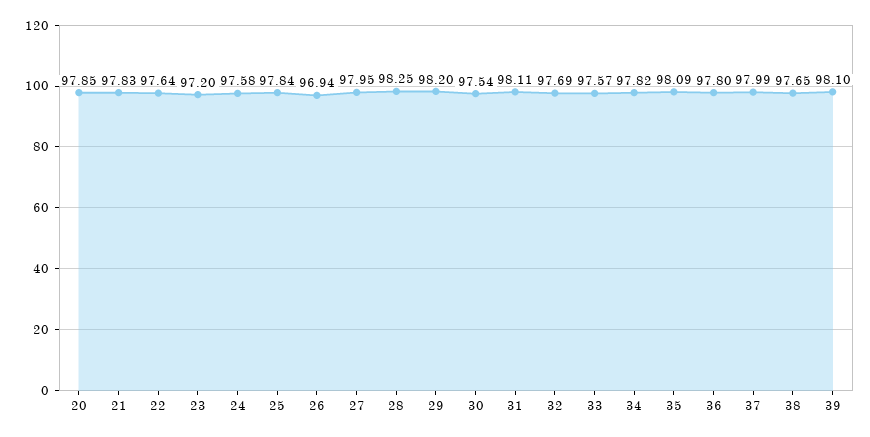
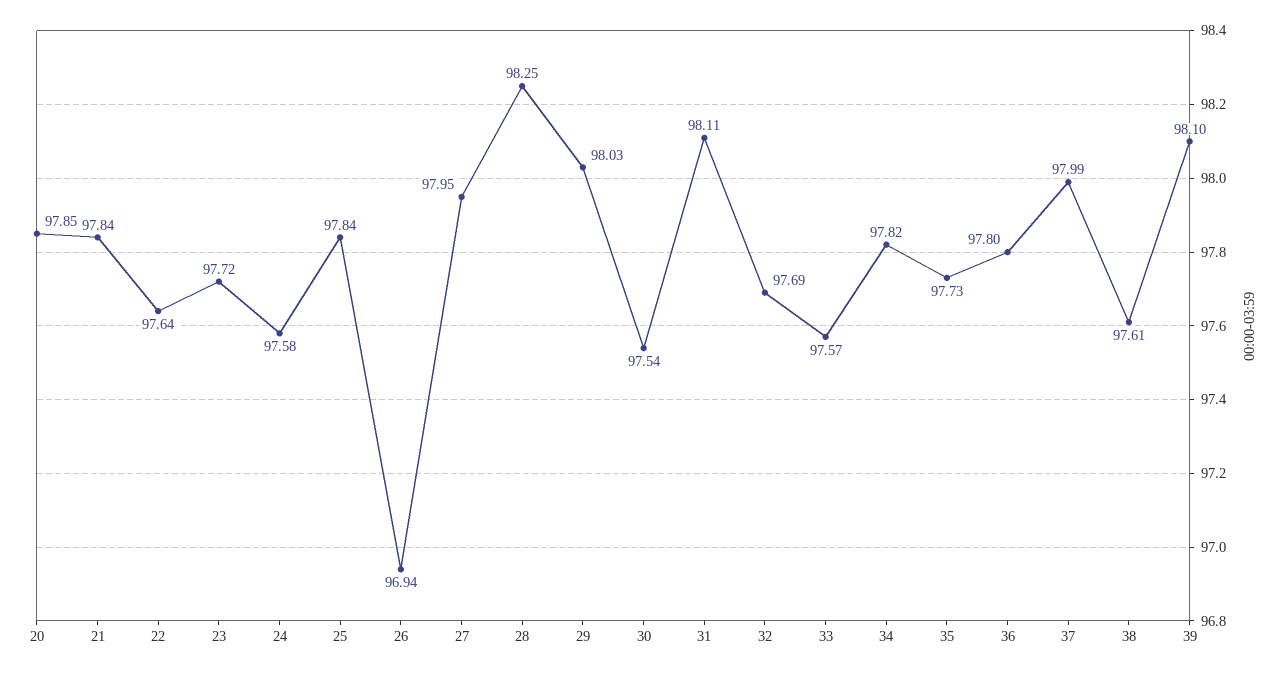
21: 97.83 -> 97.84
23: 97.2 -> 97.72
29: 98.2 -> 98.03
35: 98.09 -> 97.73
38: 97.65 -> 97.61

